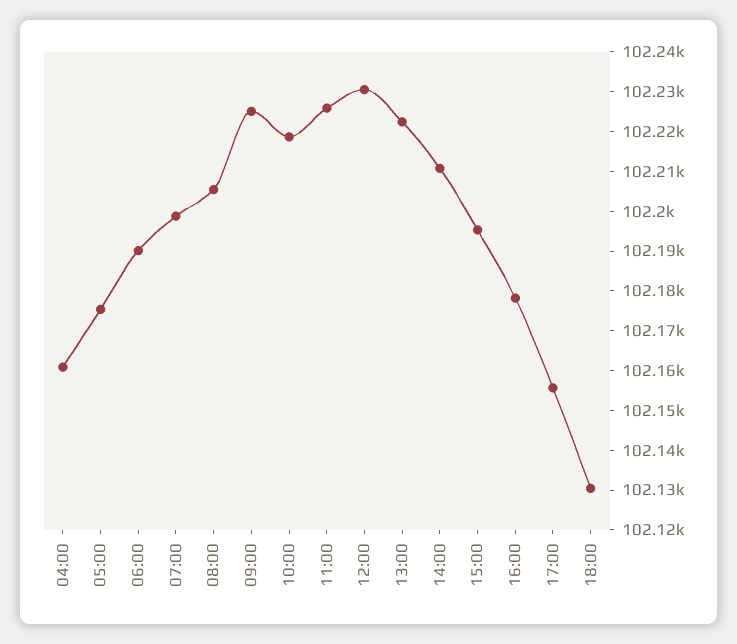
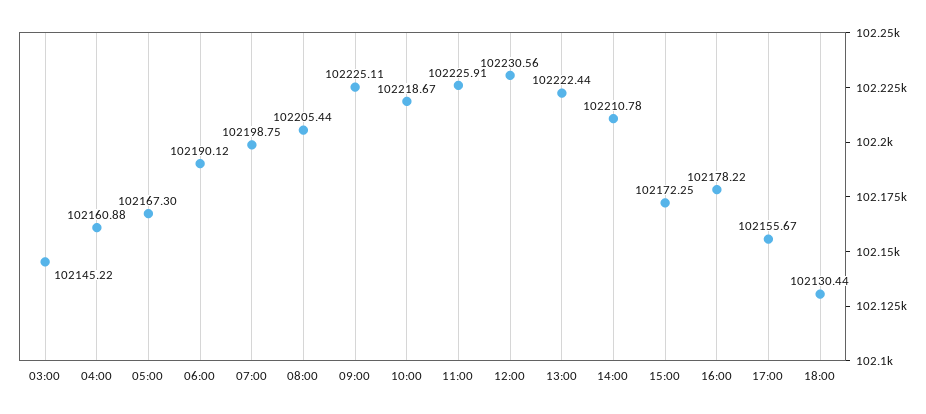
05:00: 102175 -> 102167.3
15:00: 102195 -> 102172.25
03:00: none -> 102145.22

